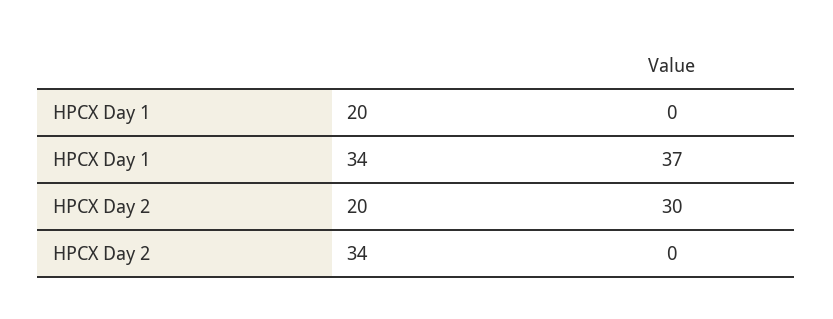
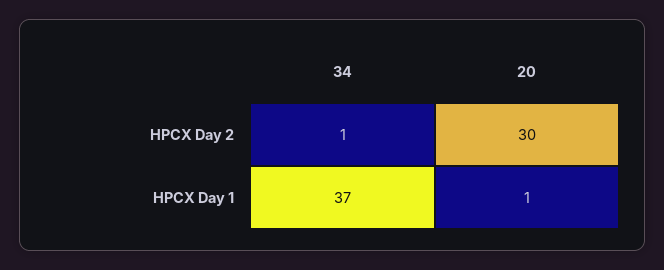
HPCX Day 1, 20: 0 -> 1
HPCX Day 2, 34: 0 -> 1

